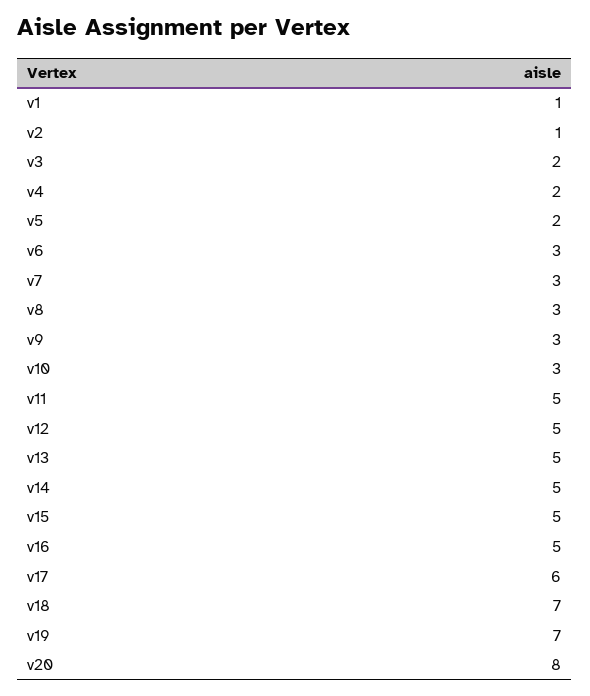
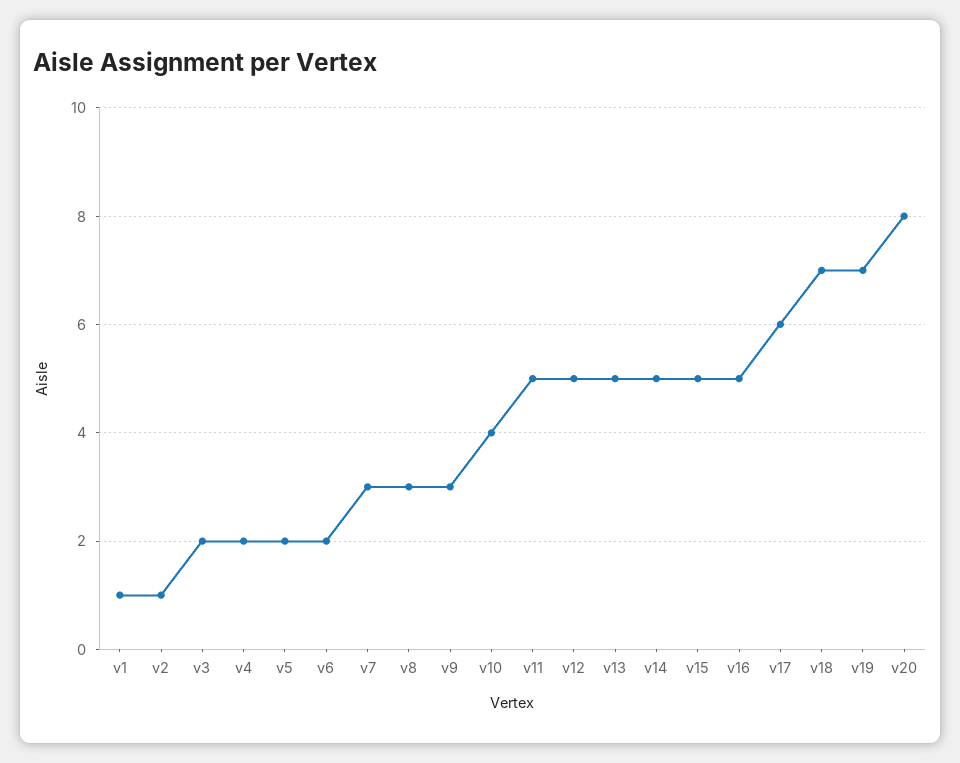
v6: 3 -> 2
v10: 3 -> 4

